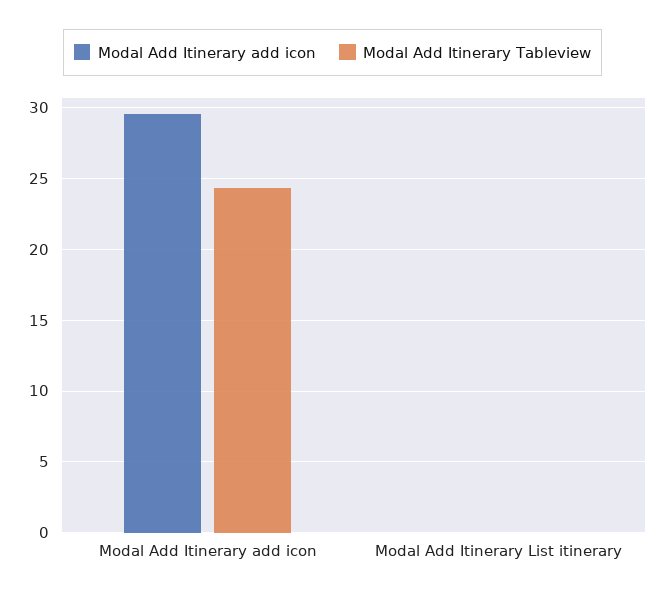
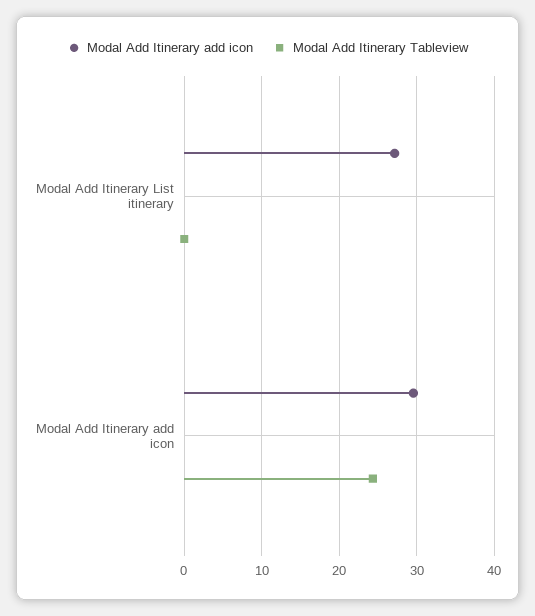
Modal Add Itinerary add icon, Modal Add Itinerary List itinerary: 0 -> 27

